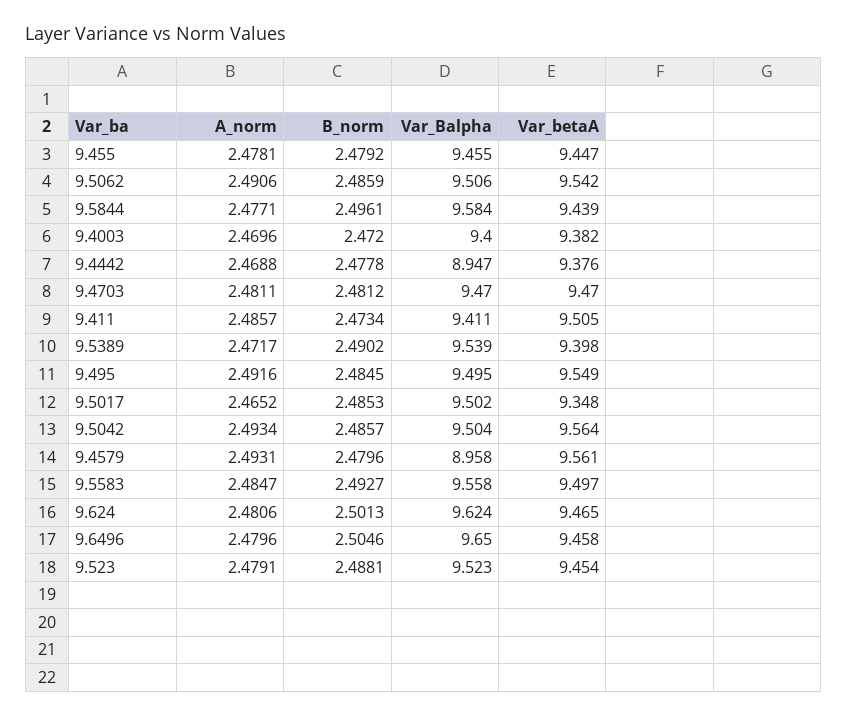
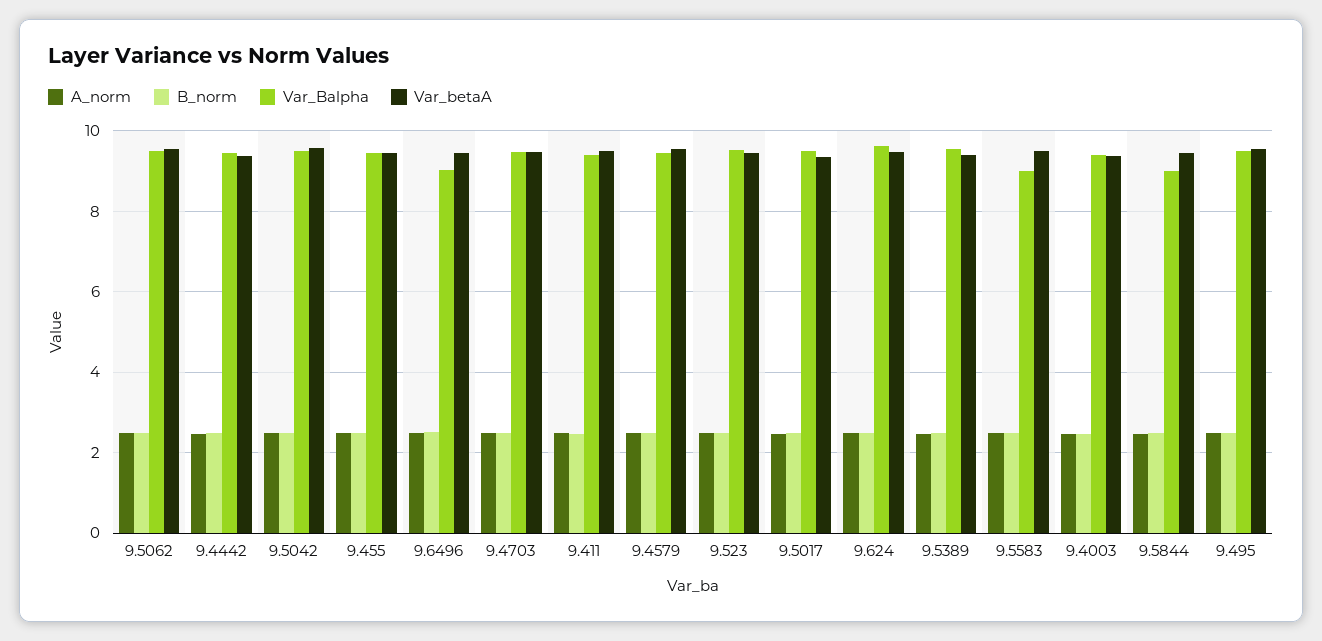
Var_Balpha, 9.5844: 9.584 -> 9
Var_Balpha, 9.4442: 8.947 -> 9.4
Var_Balpha, 9.4579: 8.958 -> 9.4
Var_Balpha, 9.5583: 9.558 -> 9
Var_Balpha, 9.6496: 9.65 -> 9

